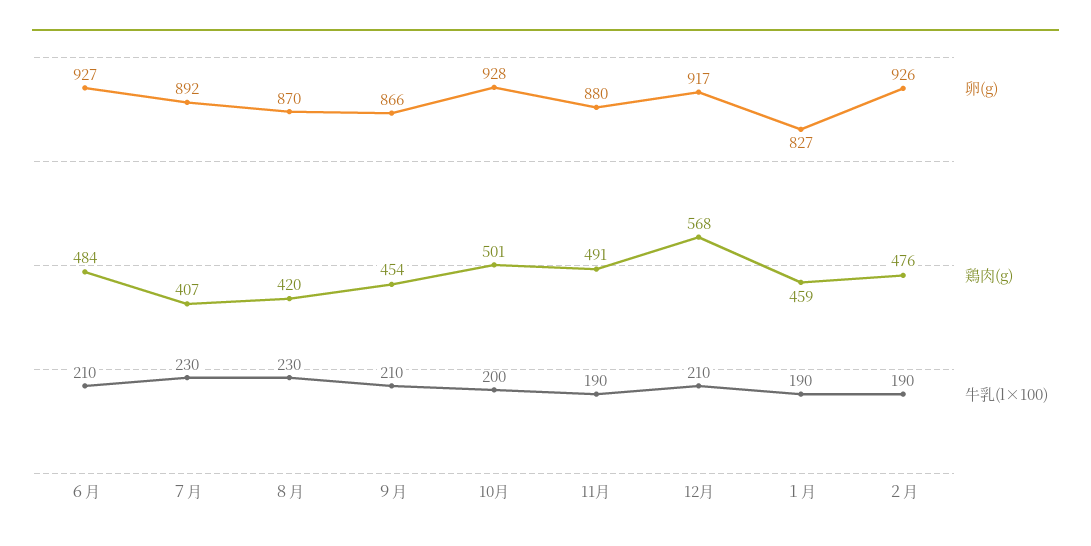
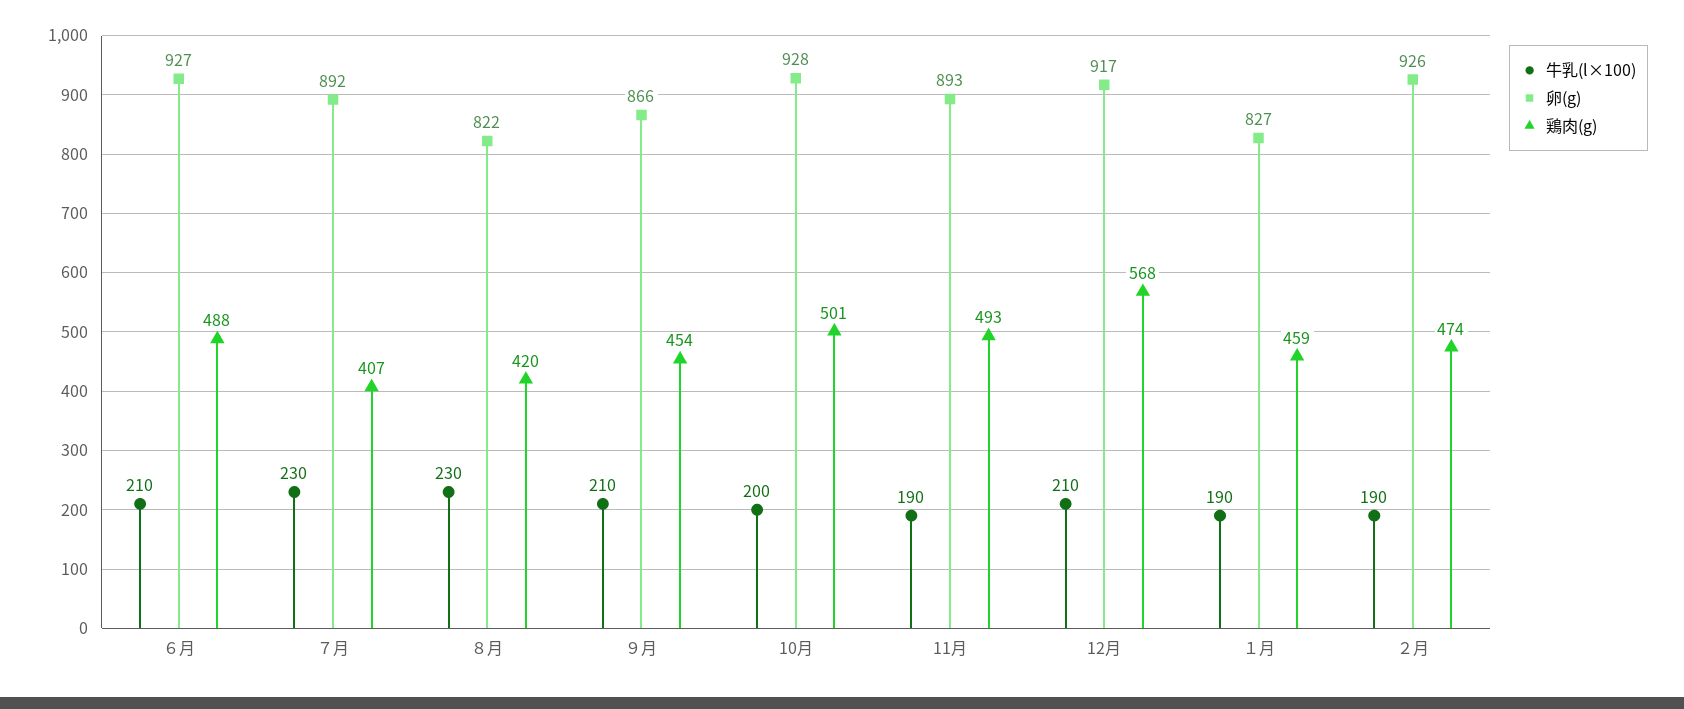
鶏肉(g), ６月: 484 -> 488
卵(g), ８月: 870 -> 822
卵(g), 11月: 880 -> 893
鶏肉(g), 11月: 491 -> 493
鶏肉(g), ２月: 476 -> 474

